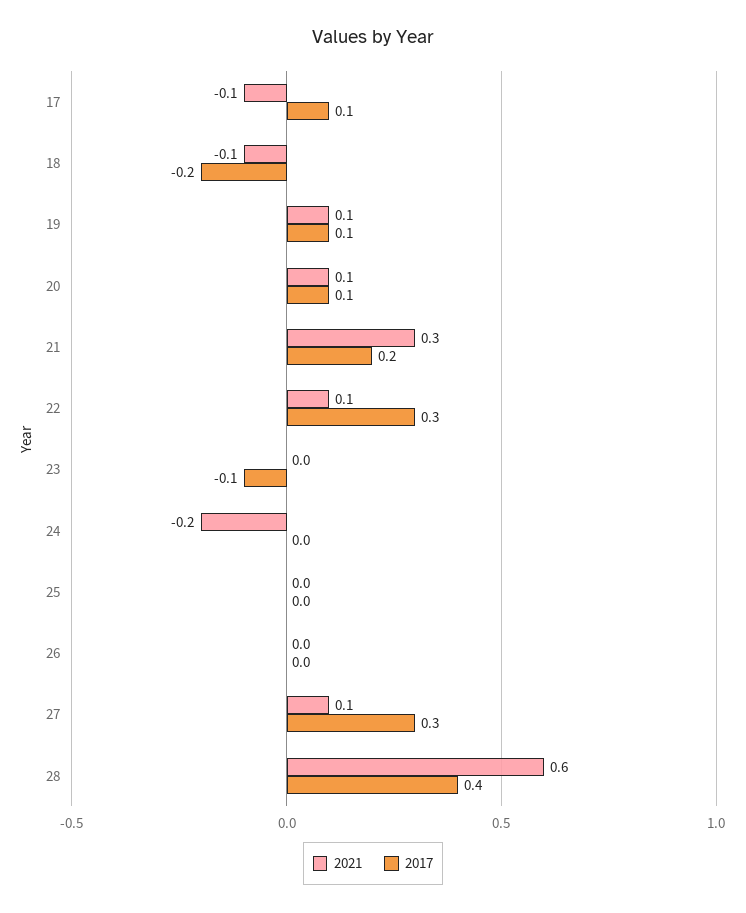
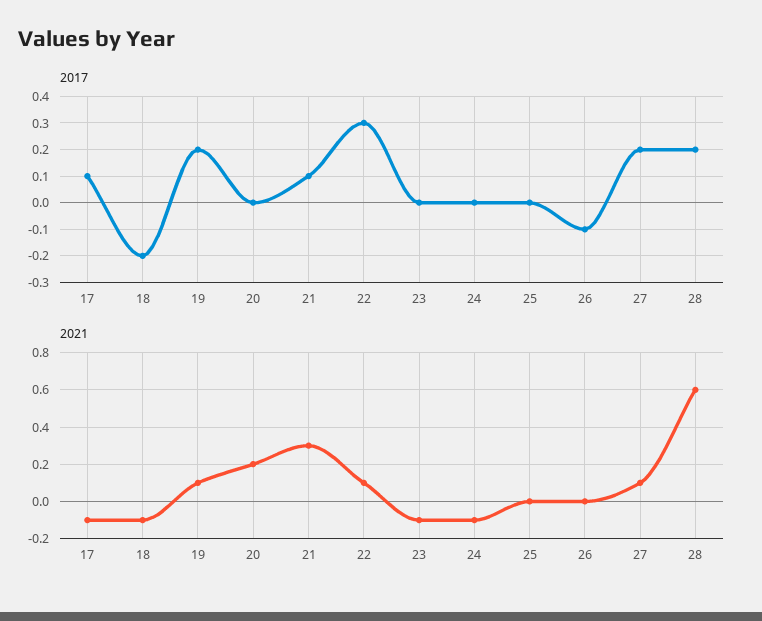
2017, 19: 0.1 -> 0.2
2021, 20: 0.1 -> 0.2
2017, 20: 0.1 -> 0
2017, 21: 0.2 -> 0.1
2021, 23: 0 -> -0.1
2017, 23: -0.1 -> 0
2021, 24: -0.2 -> -0.1
2017, 26: 0 -> -0.1
2017, 27: 0.3 -> 0.2
2017, 28: 0.4 -> 0.2

